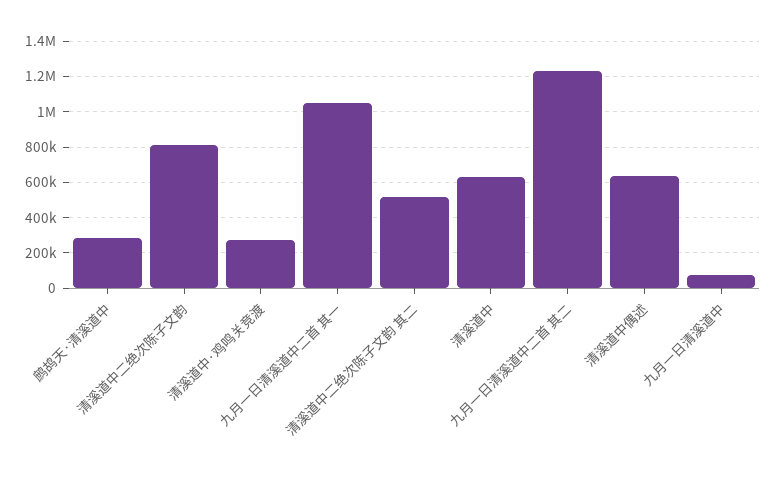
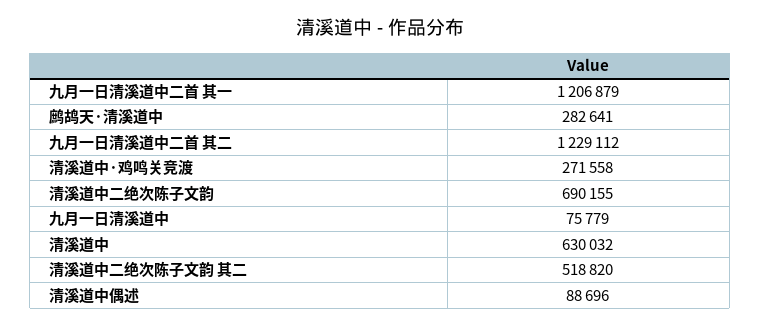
清溪道中二绝次陈子文韵: 800000 -> 690155
九月一日清溪道中二首 其一: 1050000 -> 1206879
清溪道中偶述: 650000 -> 88696

